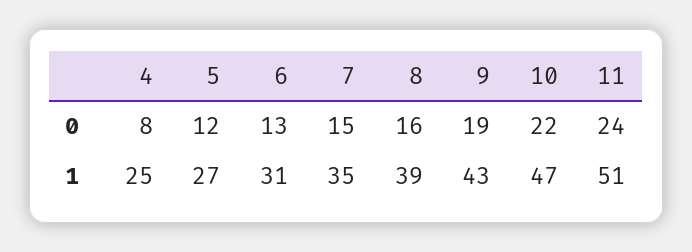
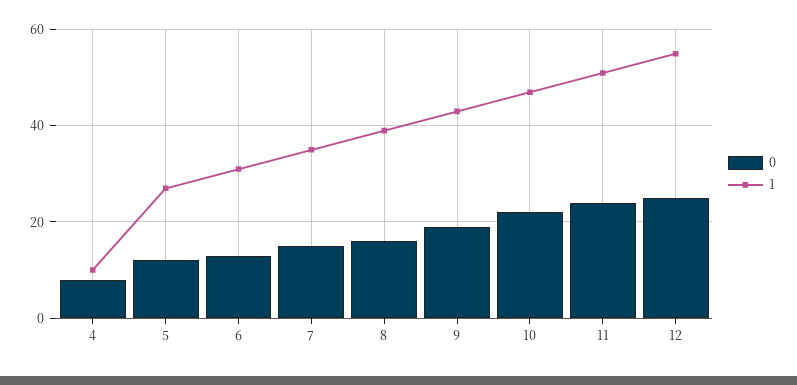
1, 4: 25 -> 10
0, 12: none -> 25
1, 12: none -> 55

